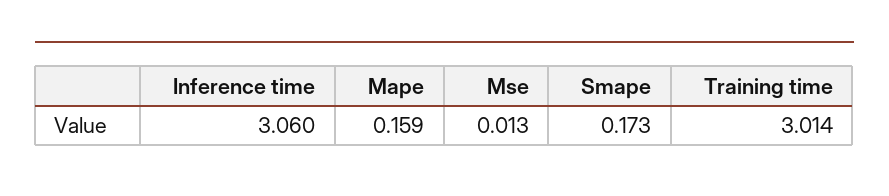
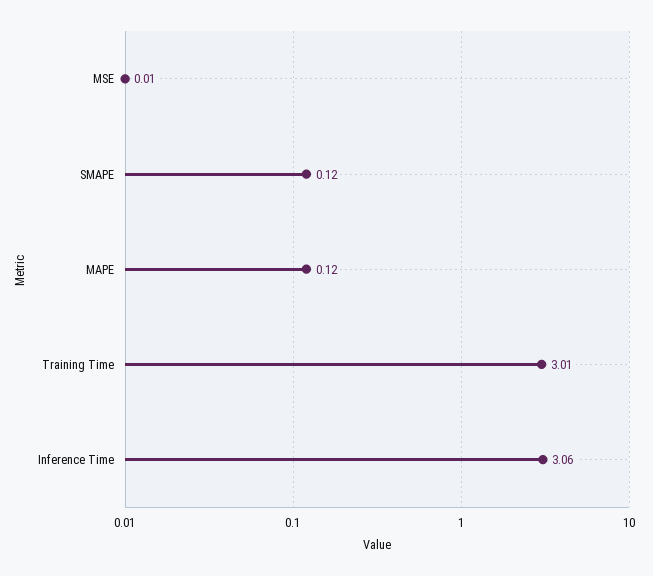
Mape: 0.159 -> 0.12
Smape: 0.173 -> 0.12

